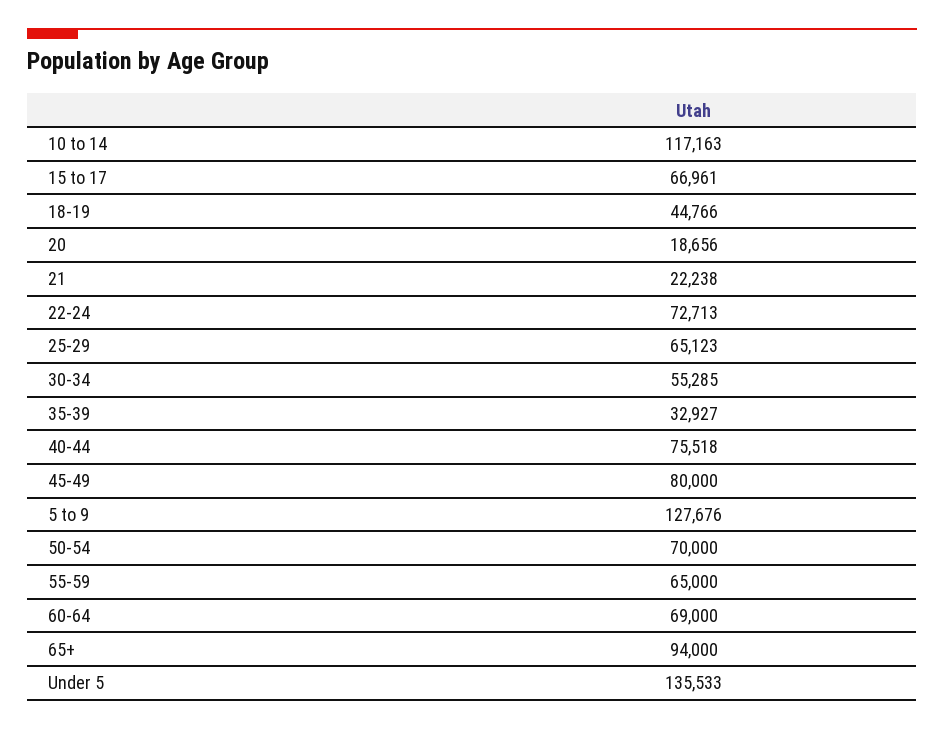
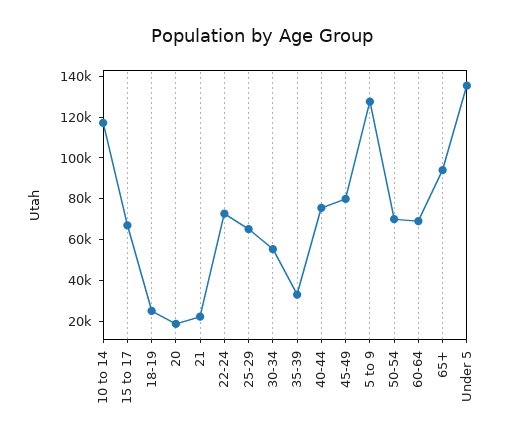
18-19: 44766 -> 25000
55-59: 65000 -> none

